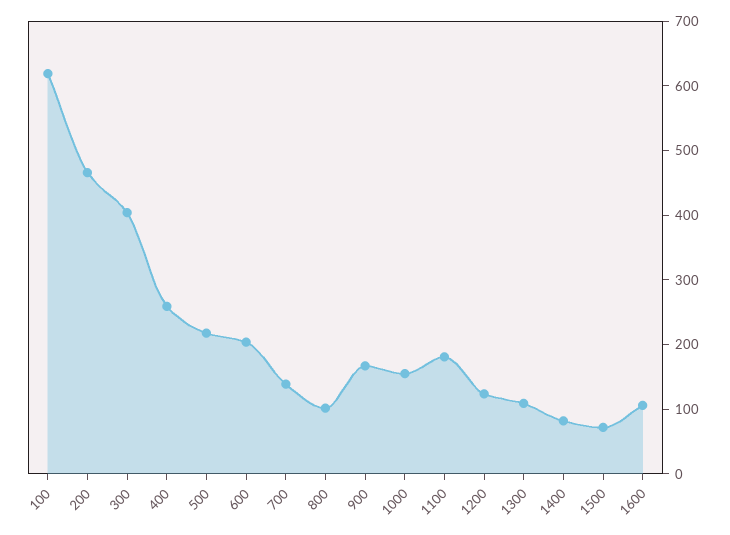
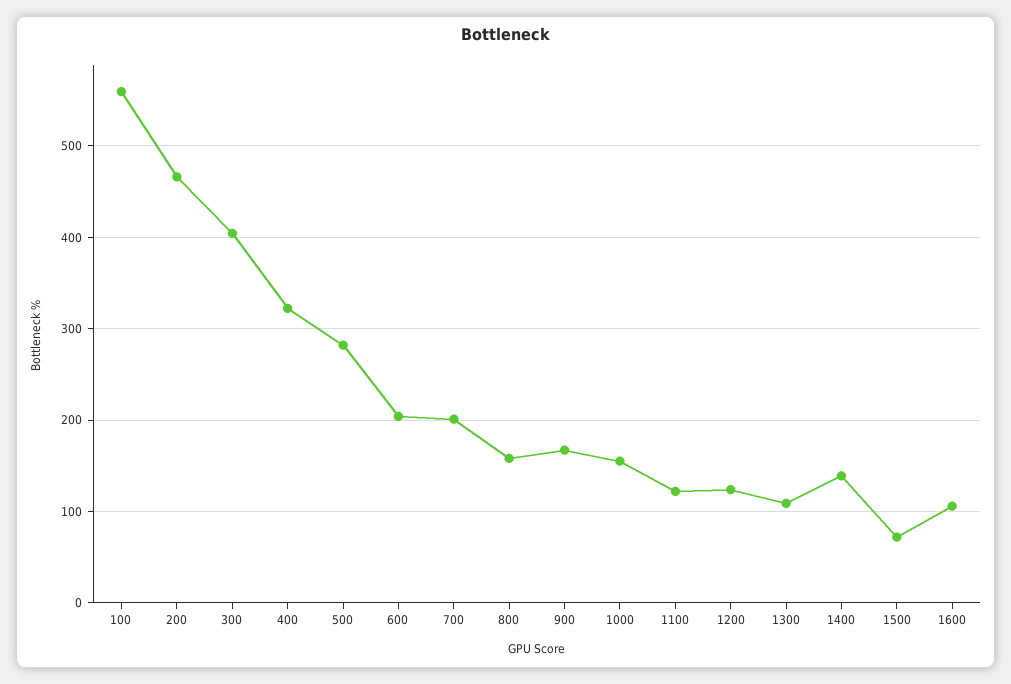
100: 620 -> 560
400: 260 -> 320
500: 220 -> 280
700: 140 -> 200
800: 100 -> 160
1100: 180 -> 120
1400: 80 -> 140

